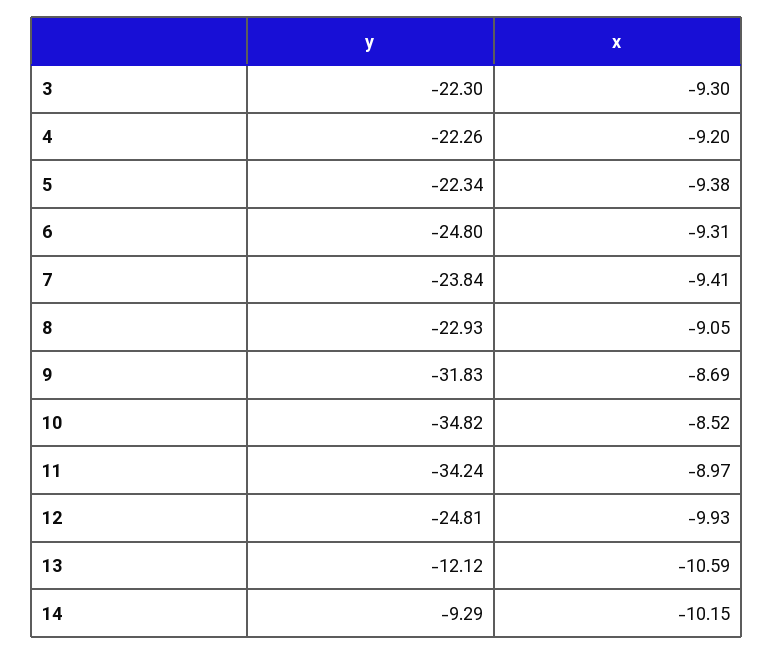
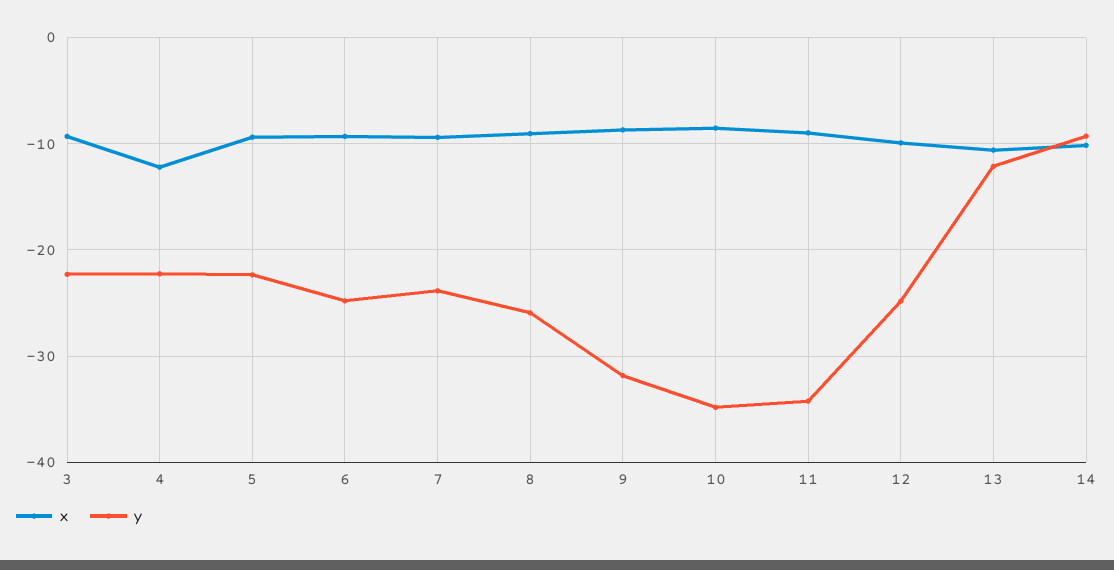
x, 4: -9.2 -> -12
y, 8: -22.93 -> -26

